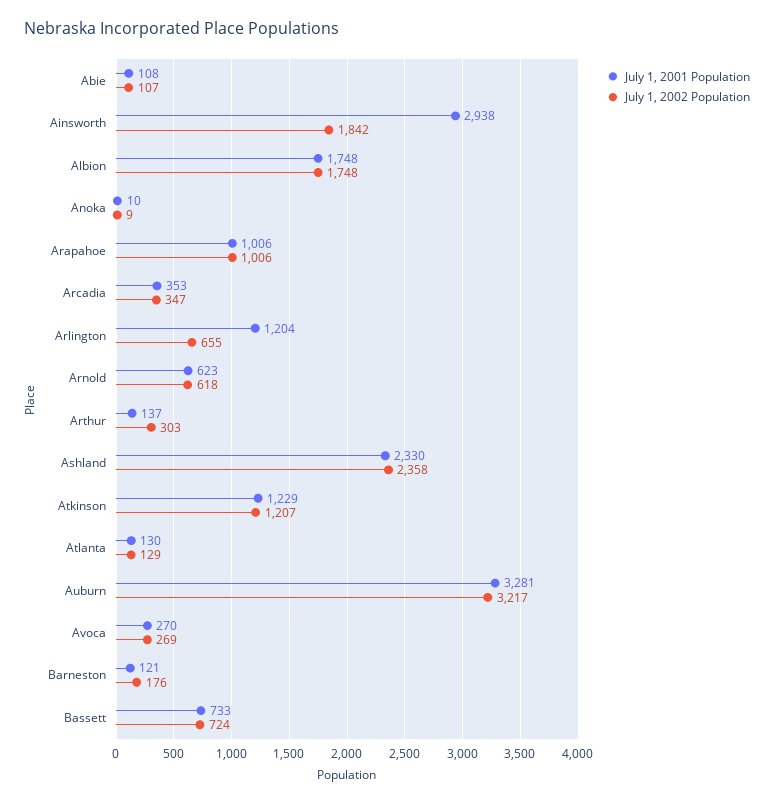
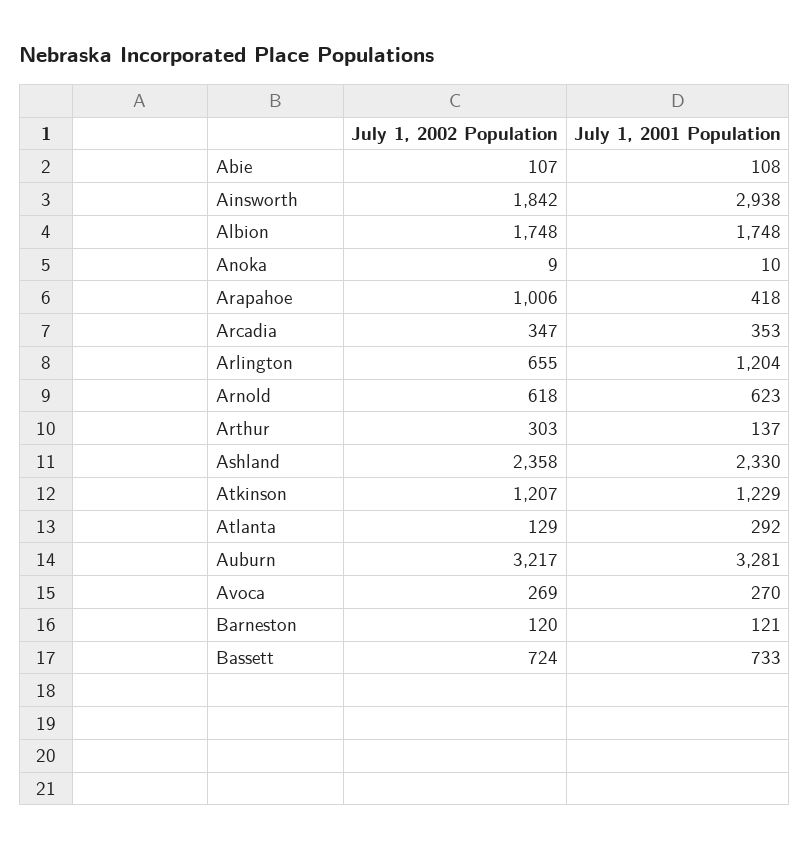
July 1, 2001 Population, Arapahoe: 1006 -> 418
July 1, 2001 Population, Atlanta: 130 -> 292
July 1, 2002 Population, Barneston: 176 -> 120

